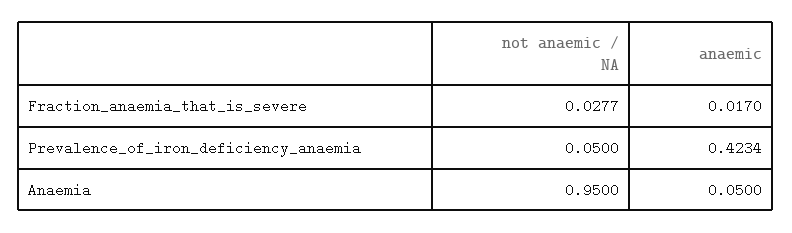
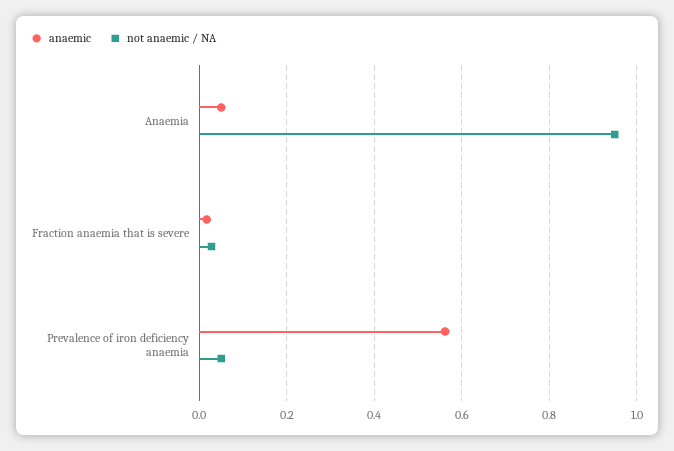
anaemic, Prevalence_of_iron_deficiency_anaemia: 0.4234 -> 0.56

